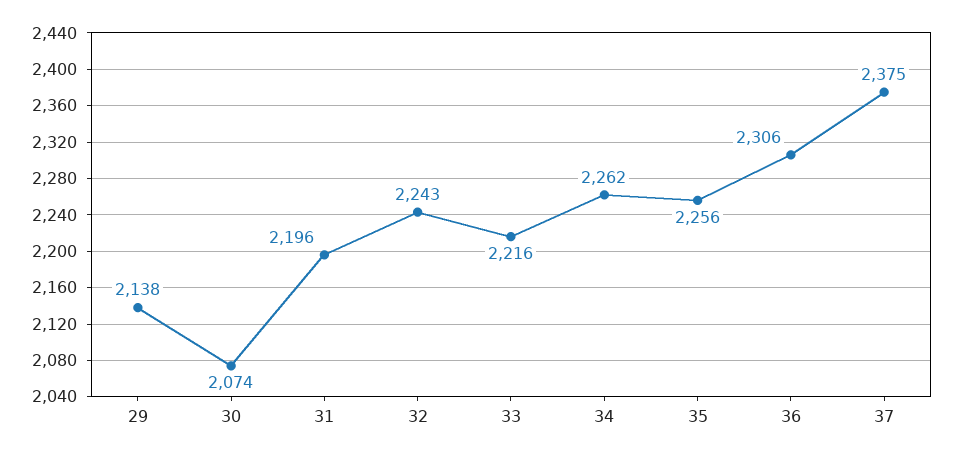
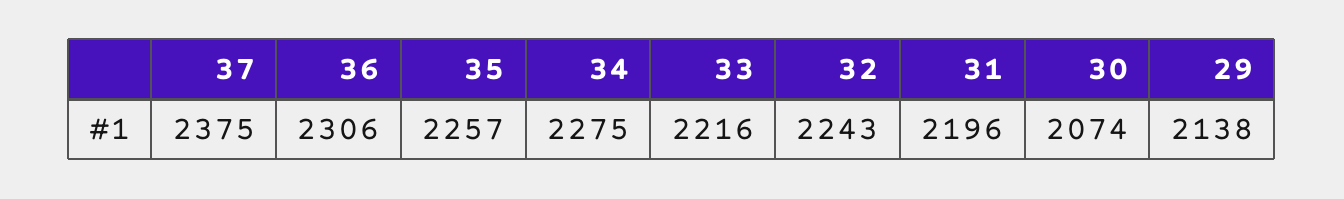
34: 2262 -> 2275
35: 2256 -> 2257

